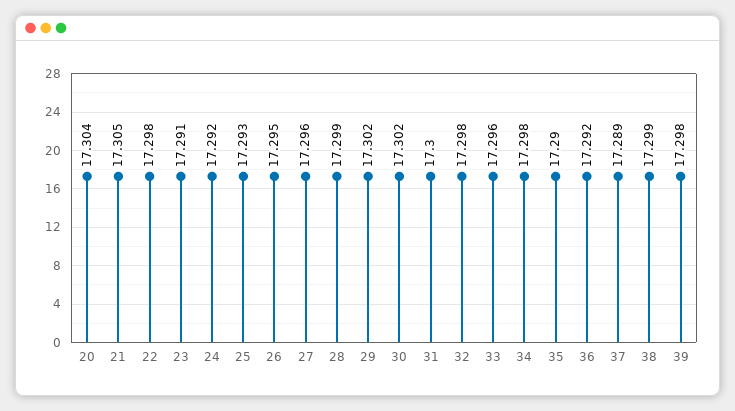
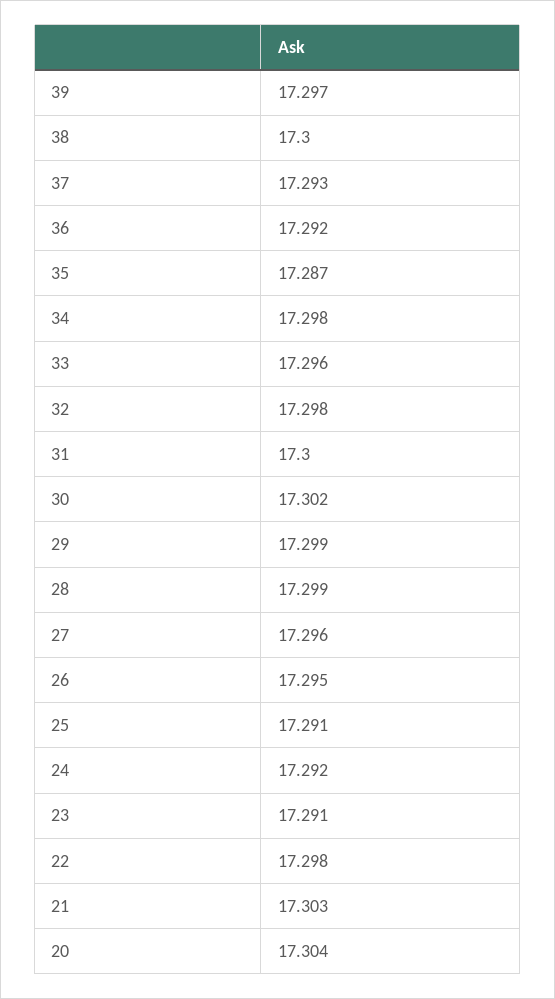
21: 17.305 -> 17.303
25: 17.293 -> 17.291
29: 17.302 -> 17.299
35: 17.29 -> 17.287
37: 17.289 -> 17.293
38: 17.299 -> 17.3
39: 17.298 -> 17.297

